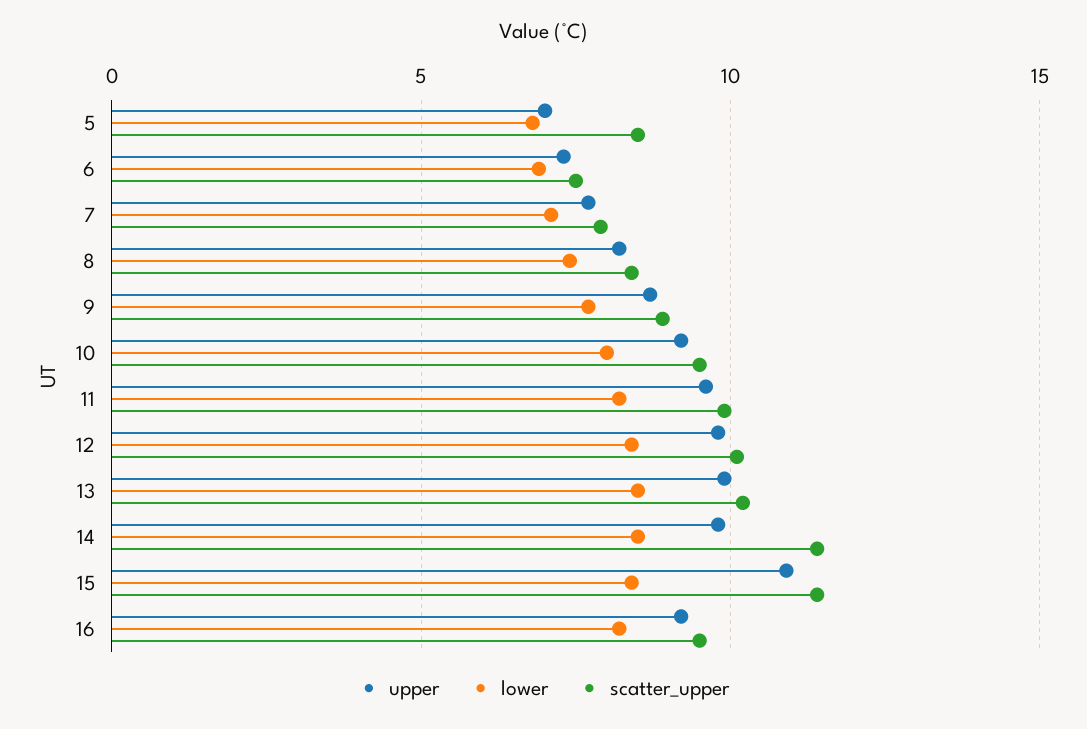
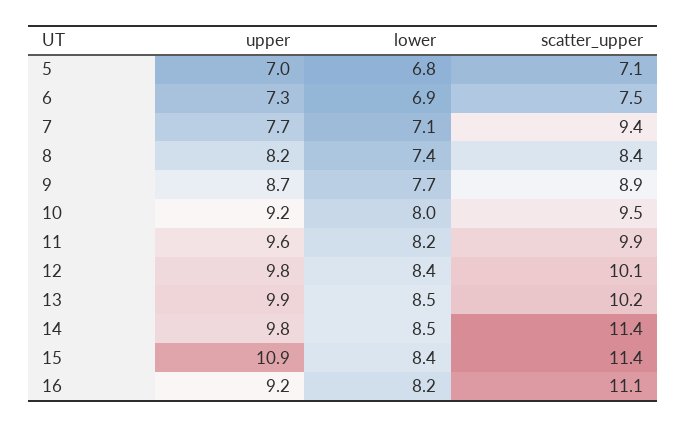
scatter_upper, 5: 8.5 -> 7.1
scatter_upper, 7: 8 -> 9.4
scatter_upper, 16: 9.5 -> 11.1

